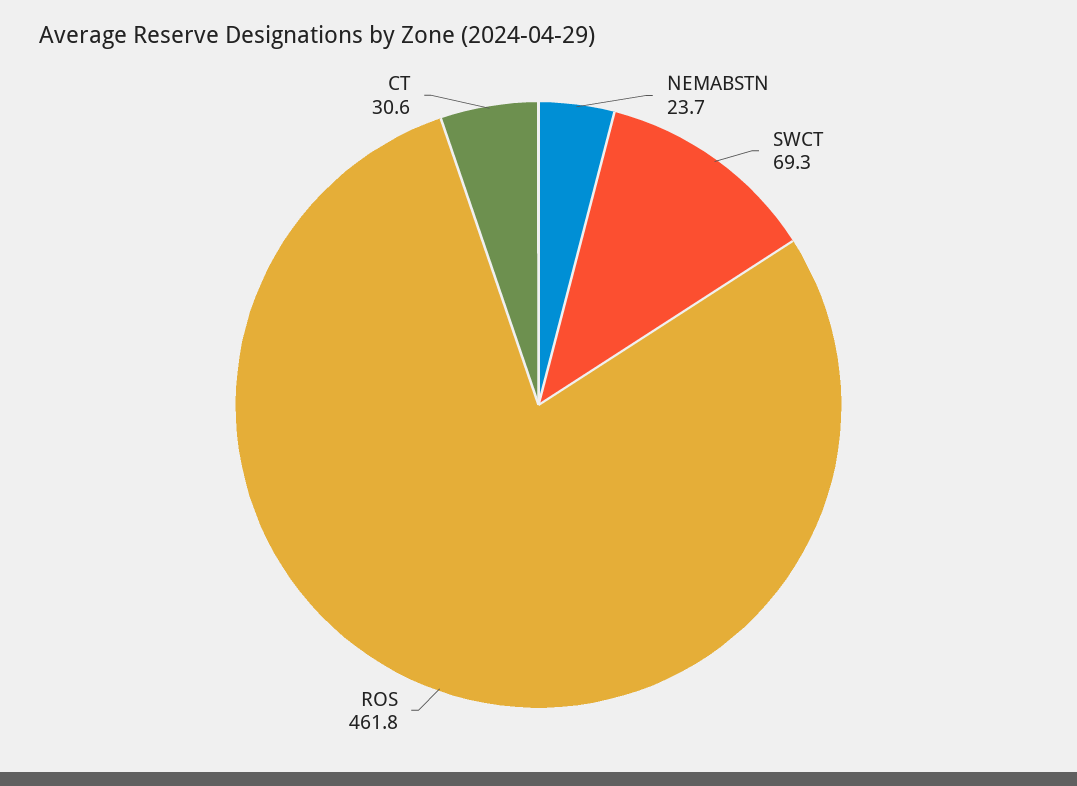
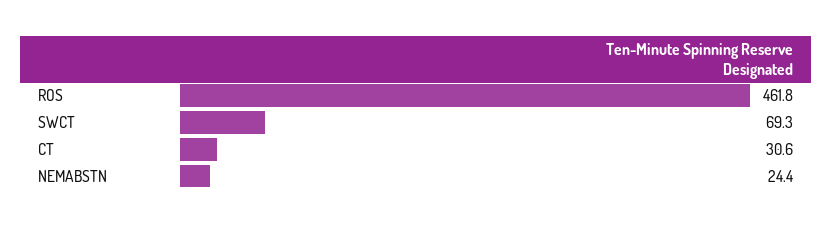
NEMABSTN: 23.7 -> 24.4

